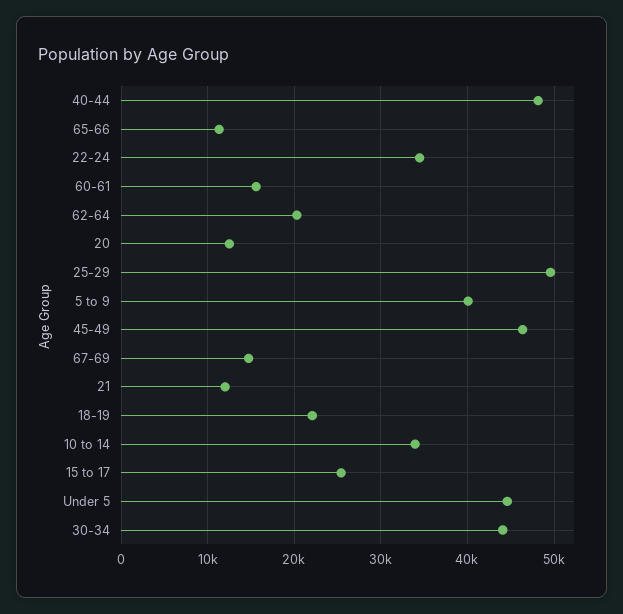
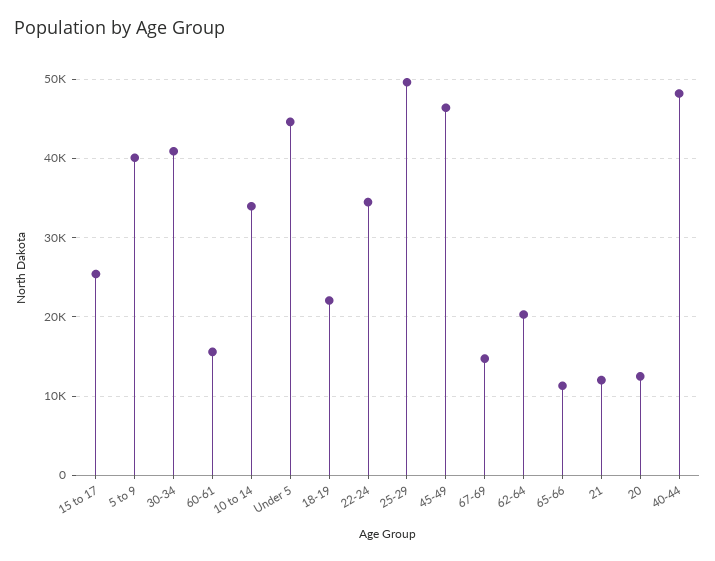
30-34: 44000 -> 41000

